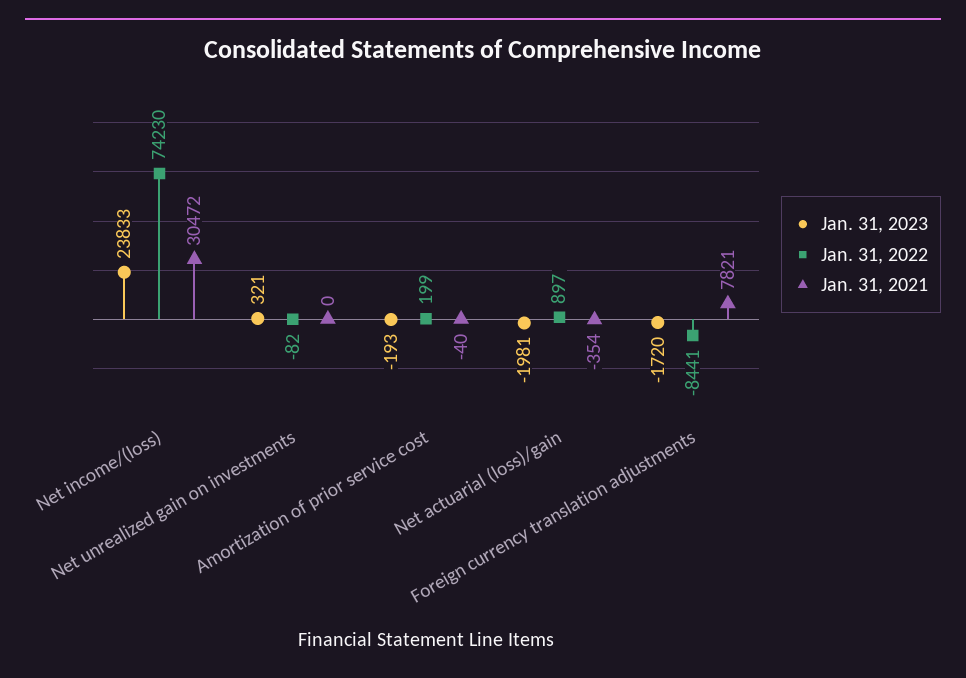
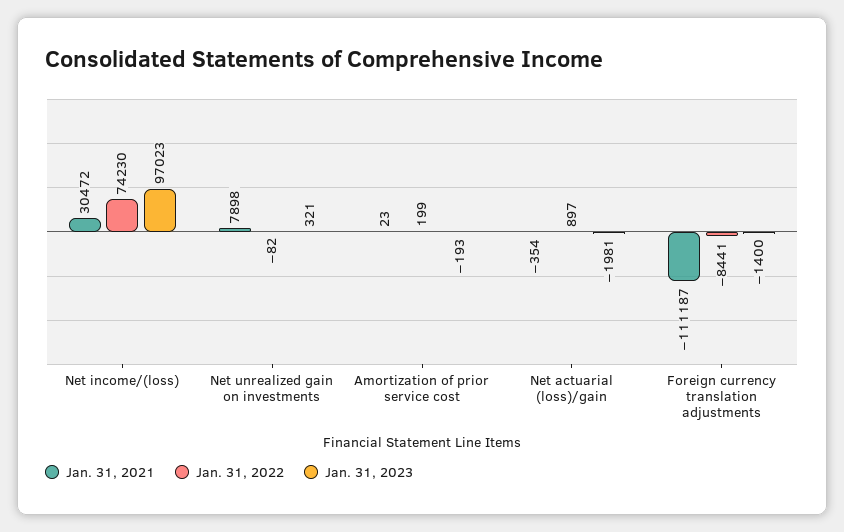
Jan. 31, 2023, Net income/(loss): 23833 -> 97023
Jan. 31, 2021, Net unrealized gain on investments: 0 -> 7898
Jan. 31, 2021, Amortization of prior service cost: -40 -> 23
Jan. 31, 2023, Foreign currency translation adjustments: -1720 -> -1400
Jan. 31, 2021, Foreign currency translation adjustments: 7821 -> -111187

